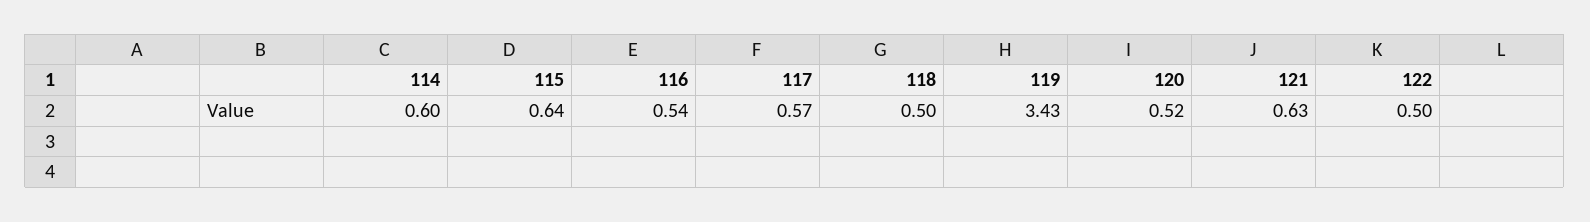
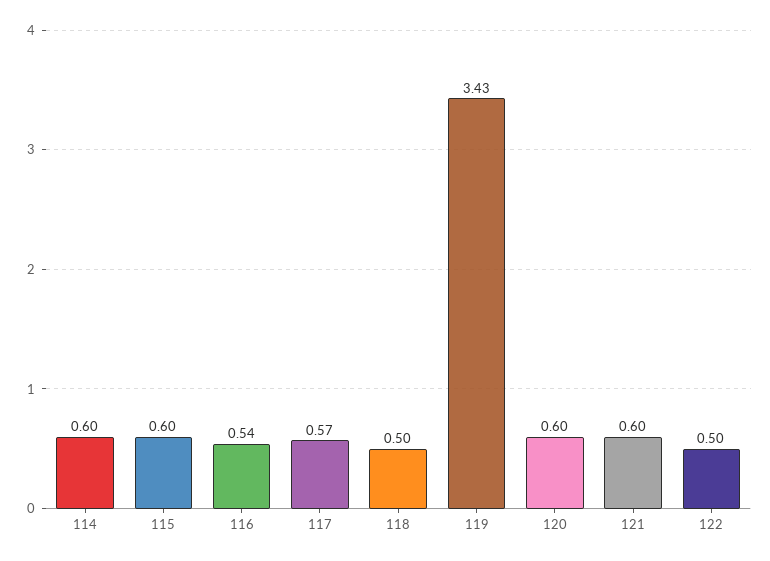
115: 0.64 -> 0.6
120: 0.52 -> 0.6
121: 0.63 -> 0.6

